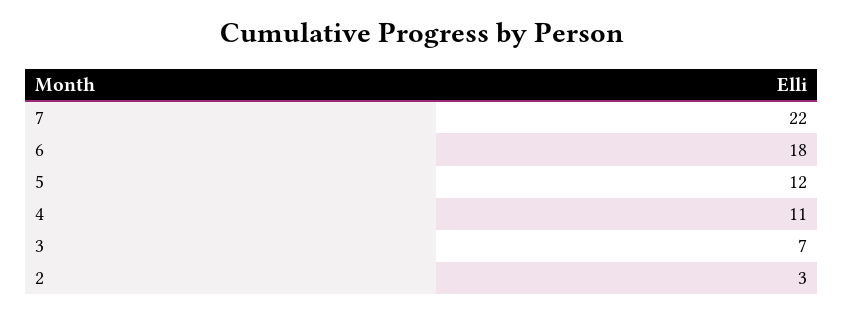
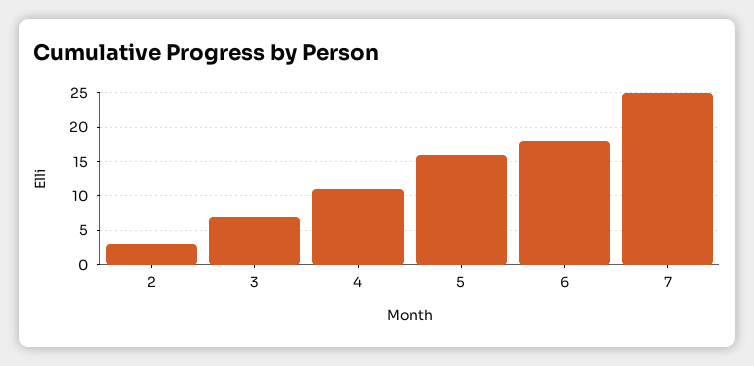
7: 22 -> 25
5: 12 -> 16

